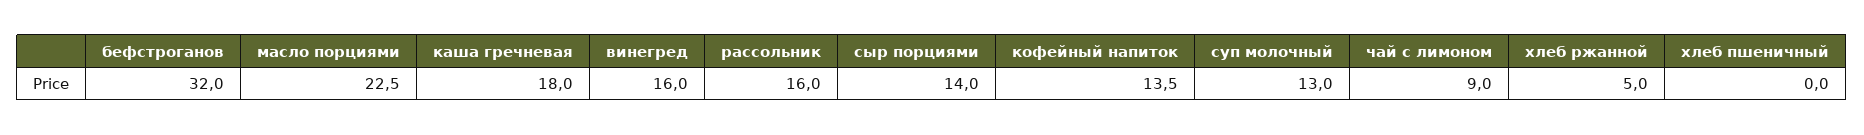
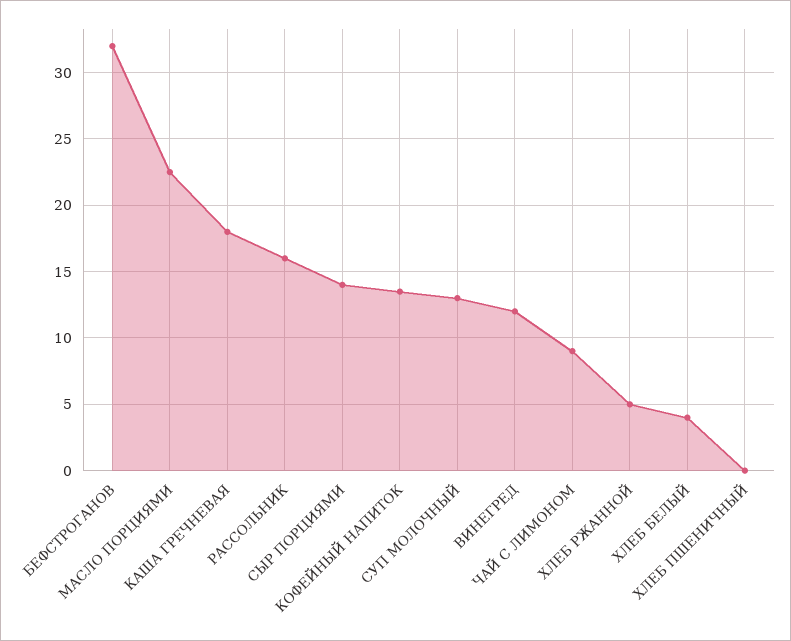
винегред: 16 -> 12
ХЛЕБ БЕЛЫЙ: none -> 4

